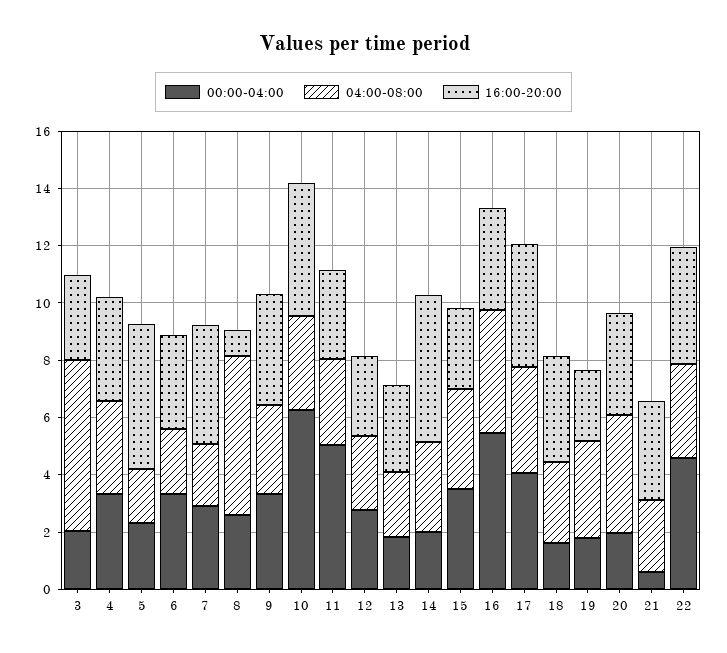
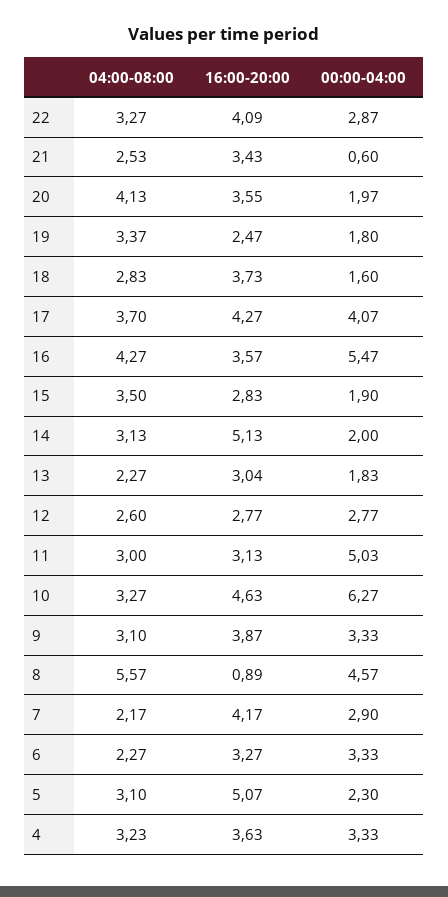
00:00-04:00, 3: 2 -> none
04:00-08:00, 3: 6 -> none
16:00-20:00, 3: 3 -> none
04:00-08:00, 5: 2 -> 3.1
00:00-04:00, 8: 2.5 -> 4.57
00:00-04:00, 15: 3.5 -> 1.9
00:00-04:00, 22: 4.5 -> 2.87

